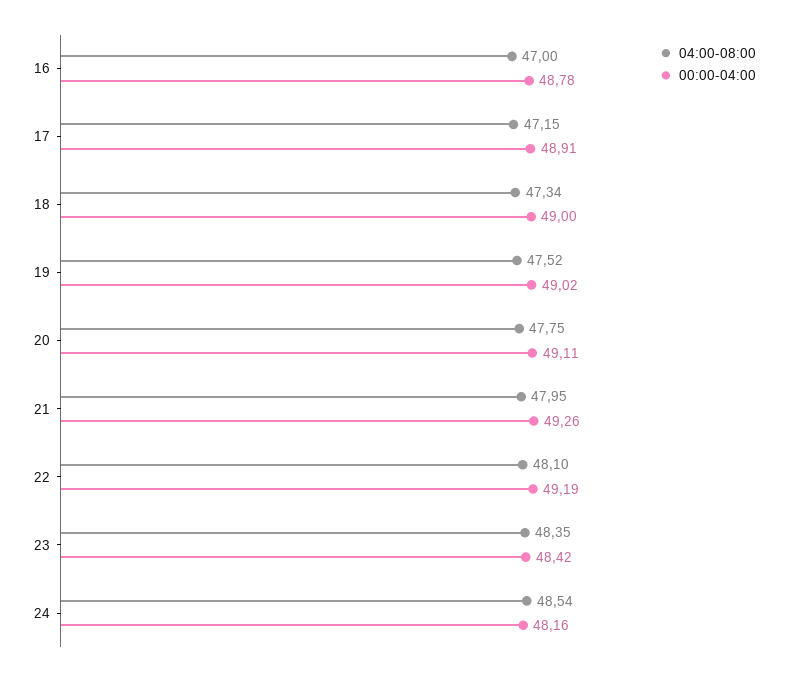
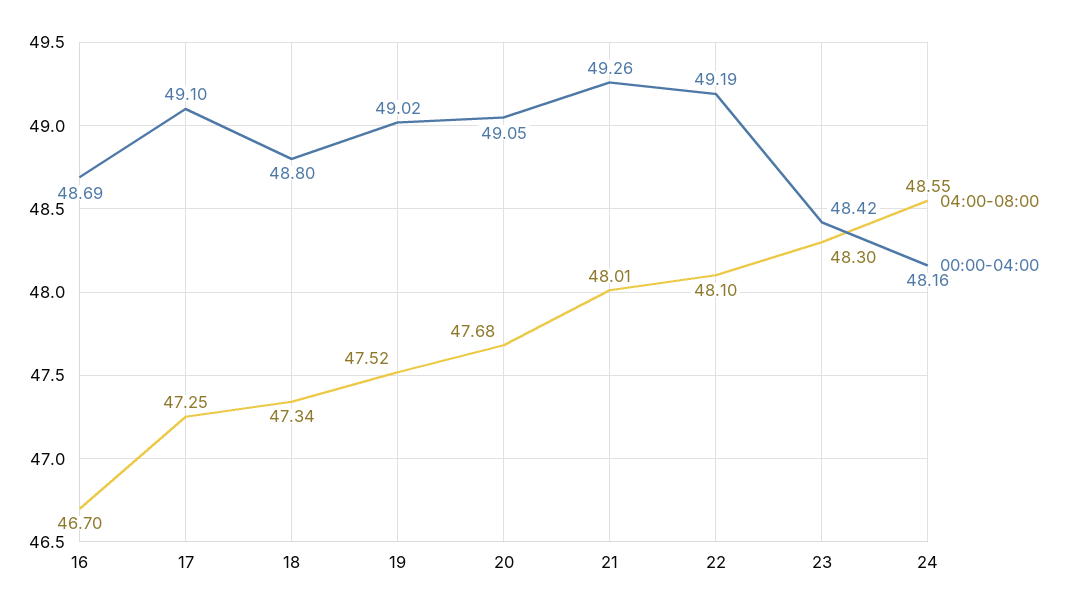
04:00-08:00, 16: 47 -> 46.7
00:00-04:00, 16: 48.78 -> 48.69
04:00-08:00, 17: 47.15 -> 47.25
00:00-04:00, 17: 48.91 -> 49.1
00:00-04:00, 18: 49 -> 48.8
04:00-08:00, 20: 47.75 -> 47.68
00:00-04:00, 20: 49.11 -> 49.05
04:00-08:00, 21: 47.95 -> 48.01
04:00-08:00, 23: 48.35 -> 48.3
04:00-08:00, 24: 48.54 -> 48.55

